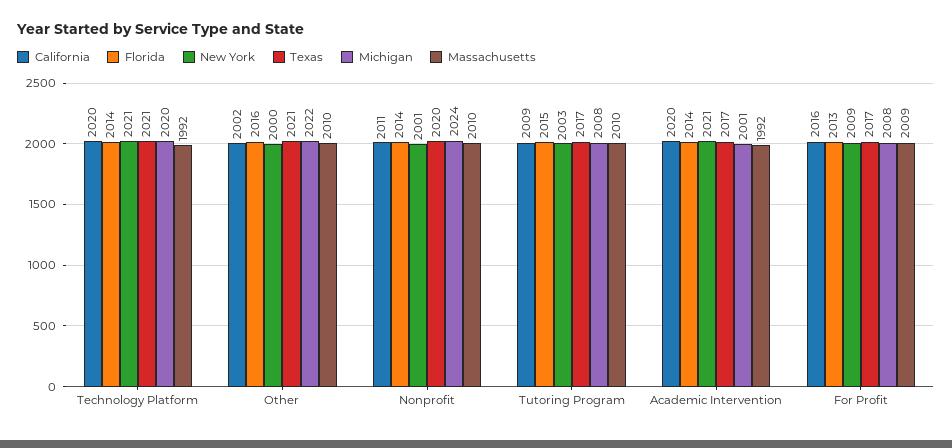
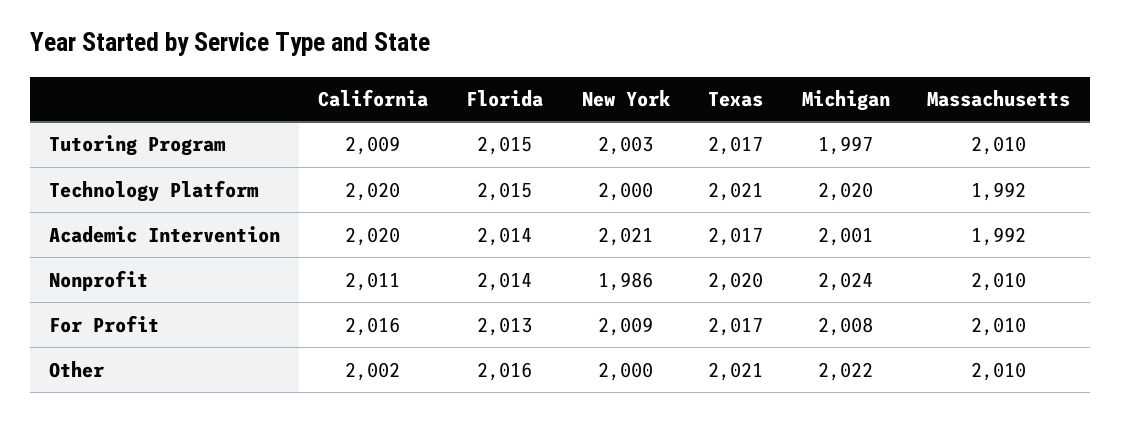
Florida, Technology Platform: 2014 -> 2015
New York, Technology Platform: 2021 -> 2000
New York, Nonprofit: 2001 -> 1986
Michigan, Tutoring Program: 2008 -> 1997
Massachusetts, For Profit: 2009 -> 2010

